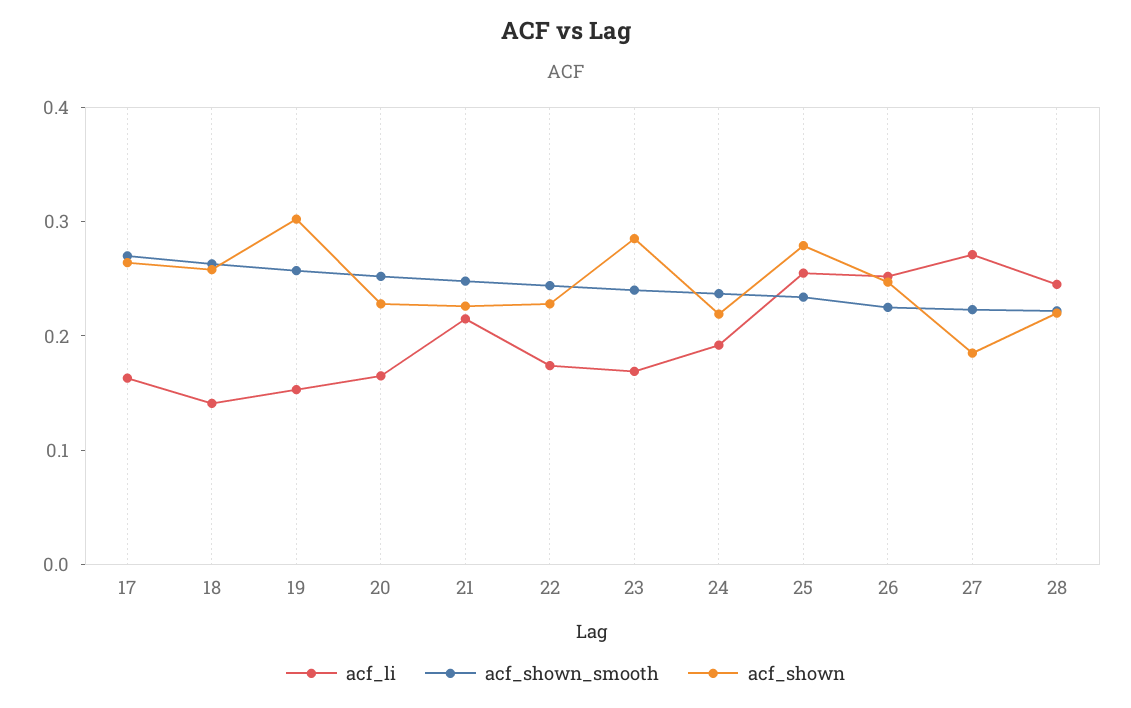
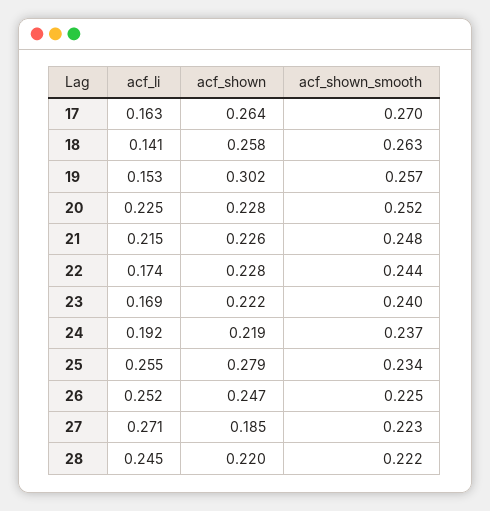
acf_li, 20: 0.16 -> 0.225
acf_shown, 23: 0.28 -> 0.222

